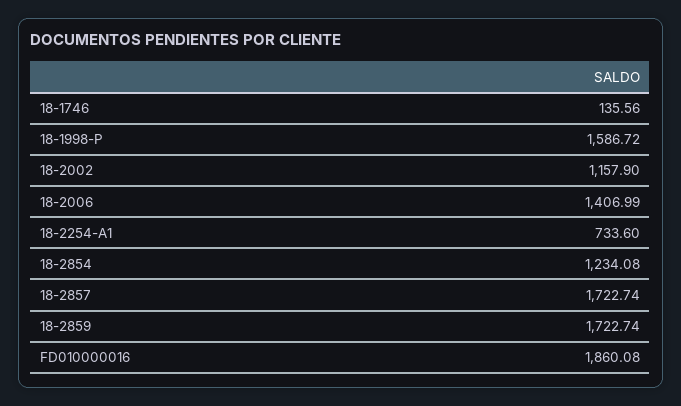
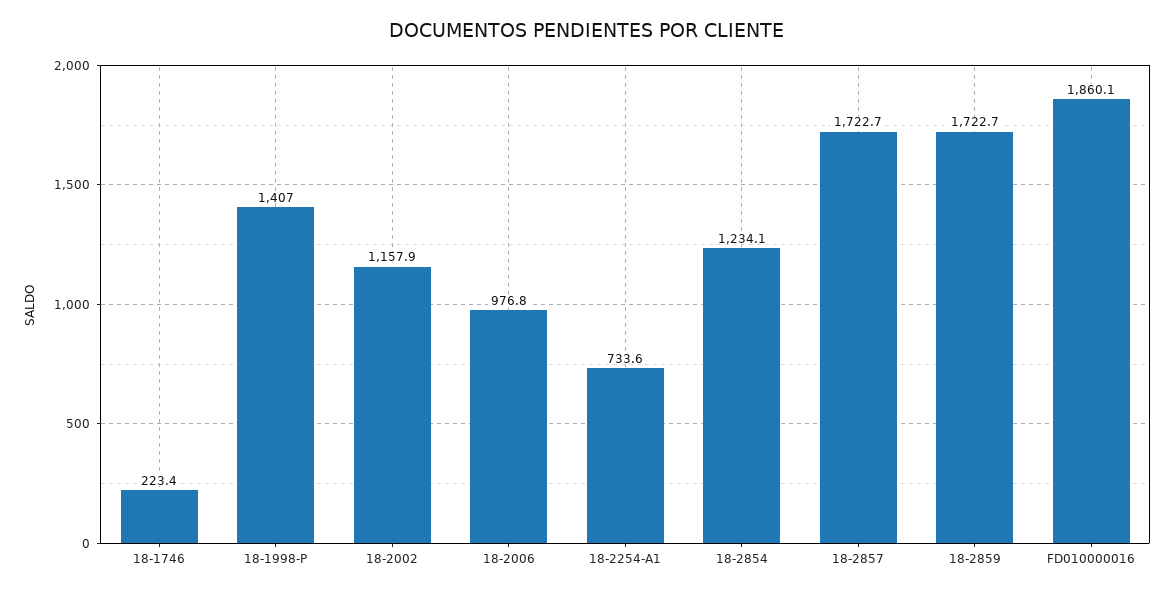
18-1746: 135.56 -> 223.4
18-1998-P: 1586.72 -> 1407
18-2006: 1406.99 -> 976.8

